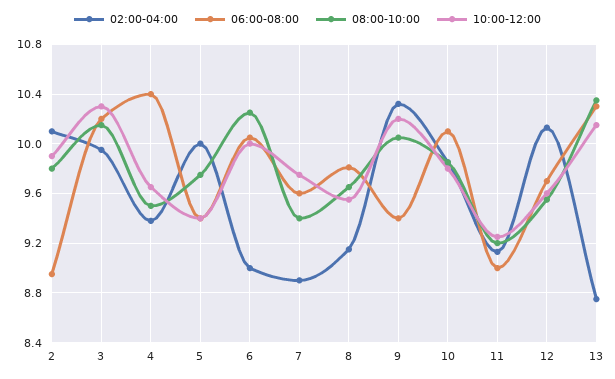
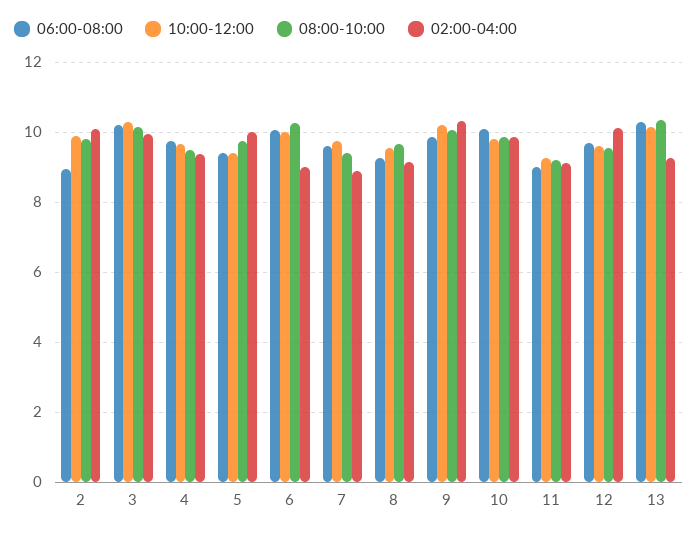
06:00-08:00, 4: 10.4 -> 9.8
06:00-08:00, 8: 9.8 -> 9.2
06:00-08:00, 9: 9.4 -> 9.8
02:00-04:00, 13: 8.75 -> 9.2

